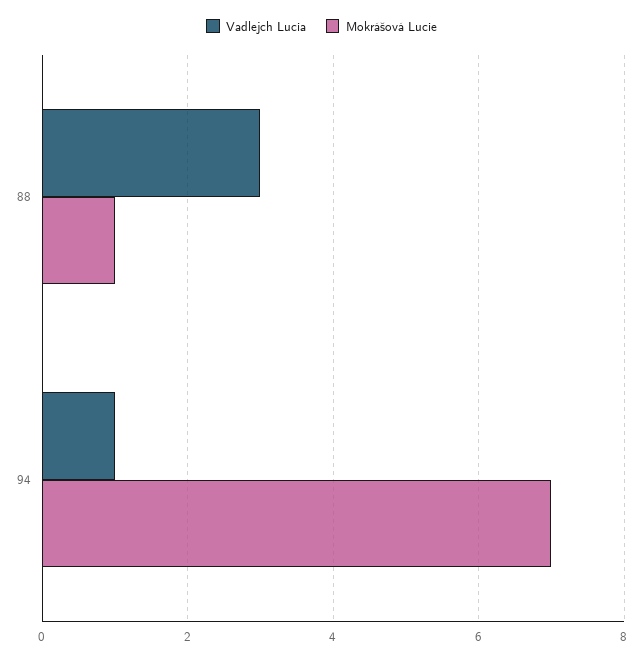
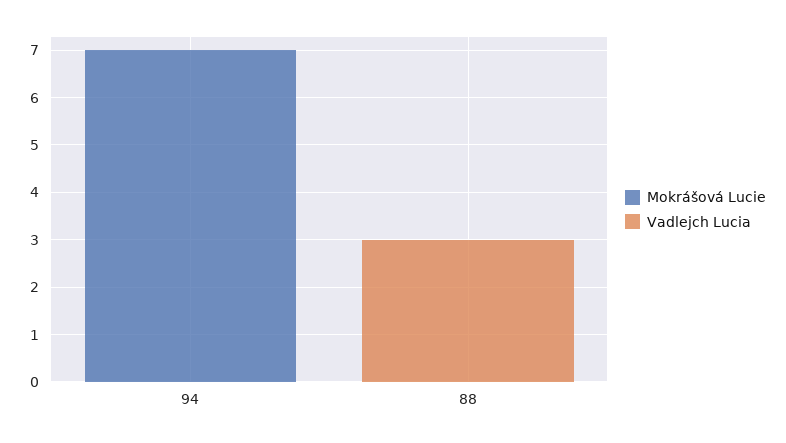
Mokrášová Lucie, 88: 1 -> 0
Vadlejch Lucia, 94: 1 -> 0

